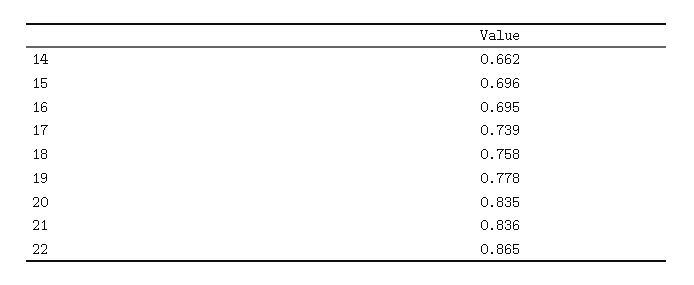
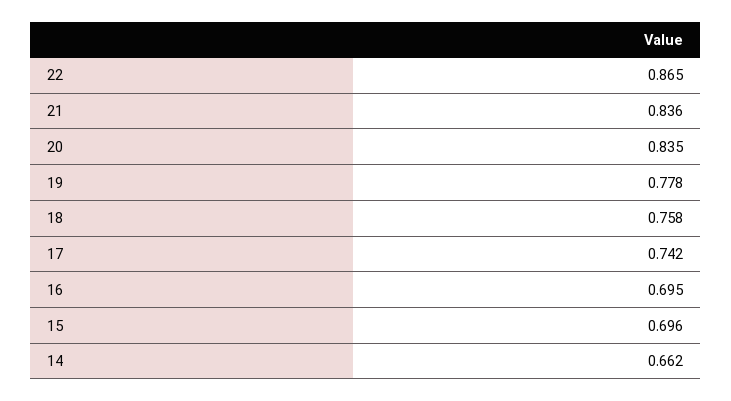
17: 0.739 -> 0.742

